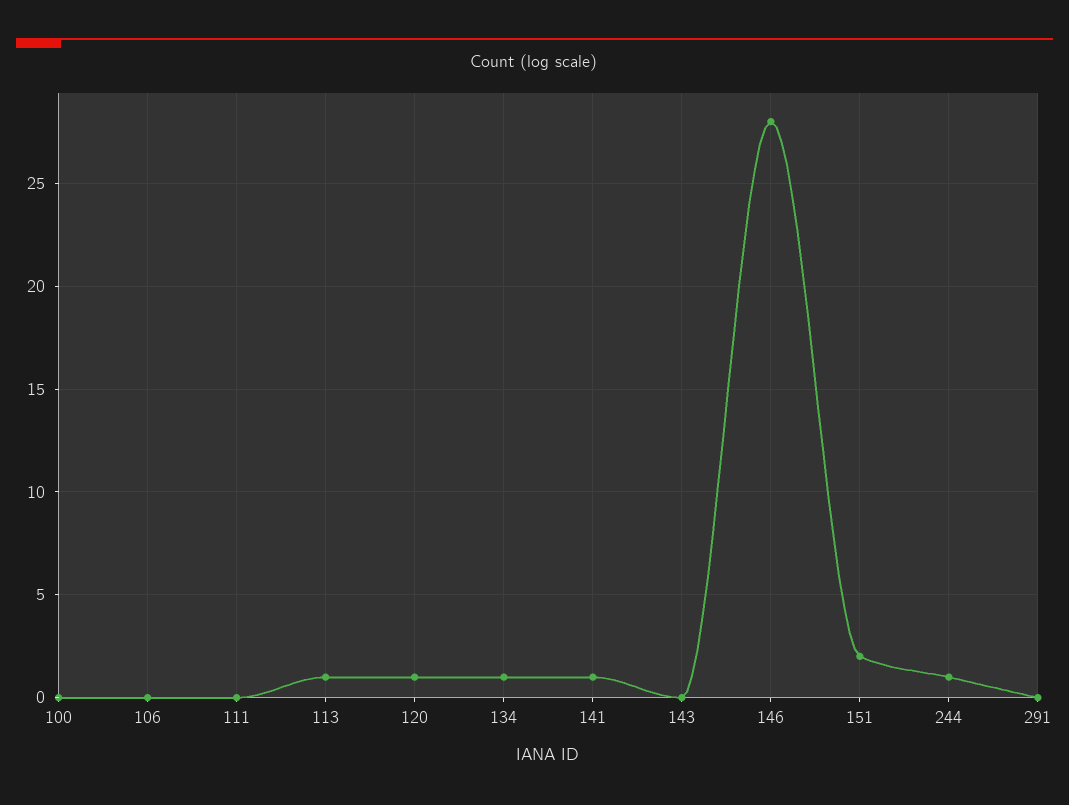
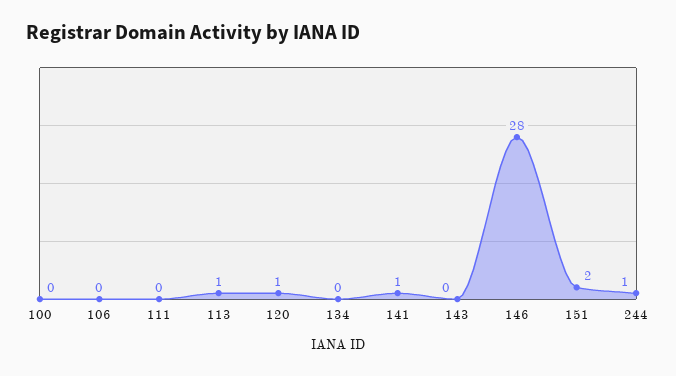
134: 1 -> 0
291: 0 -> none

